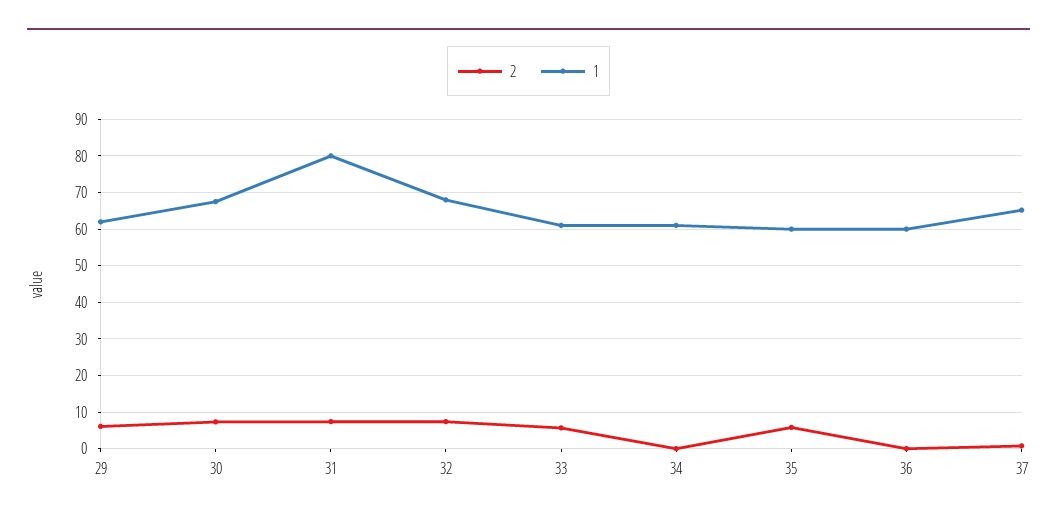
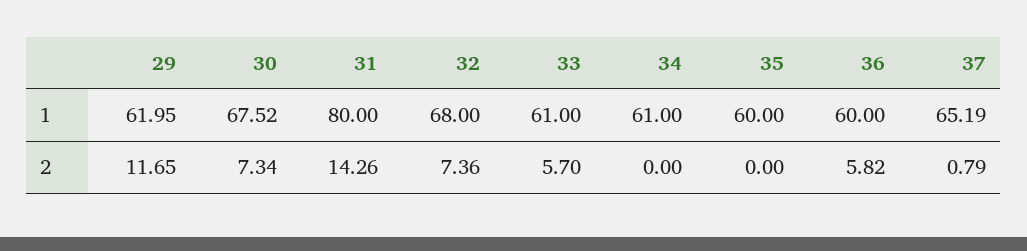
2, 29: 6 -> 11.65
2, 31: 8 -> 14.26
2, 35: 6 -> 0
2, 36: 0 -> 5.82

